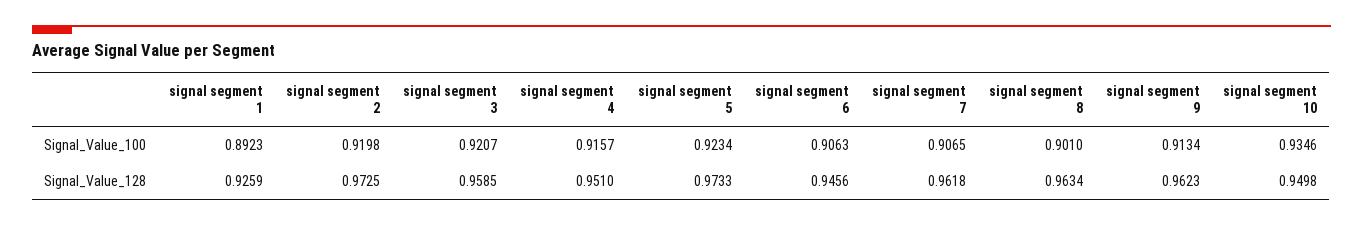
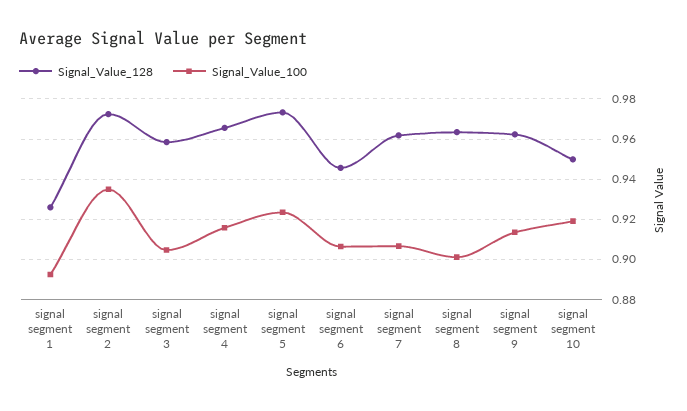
Signal_Value_100, signal segment 2: 0.9198 -> 0.935
Signal_Value_100, signal segment 3: 0.9207 -> 0.905
Signal_Value_100, signal segment 10: 0.9346 -> 0.92
Signal_Value_128, signal segment 4: 0.951 -> 0.965

